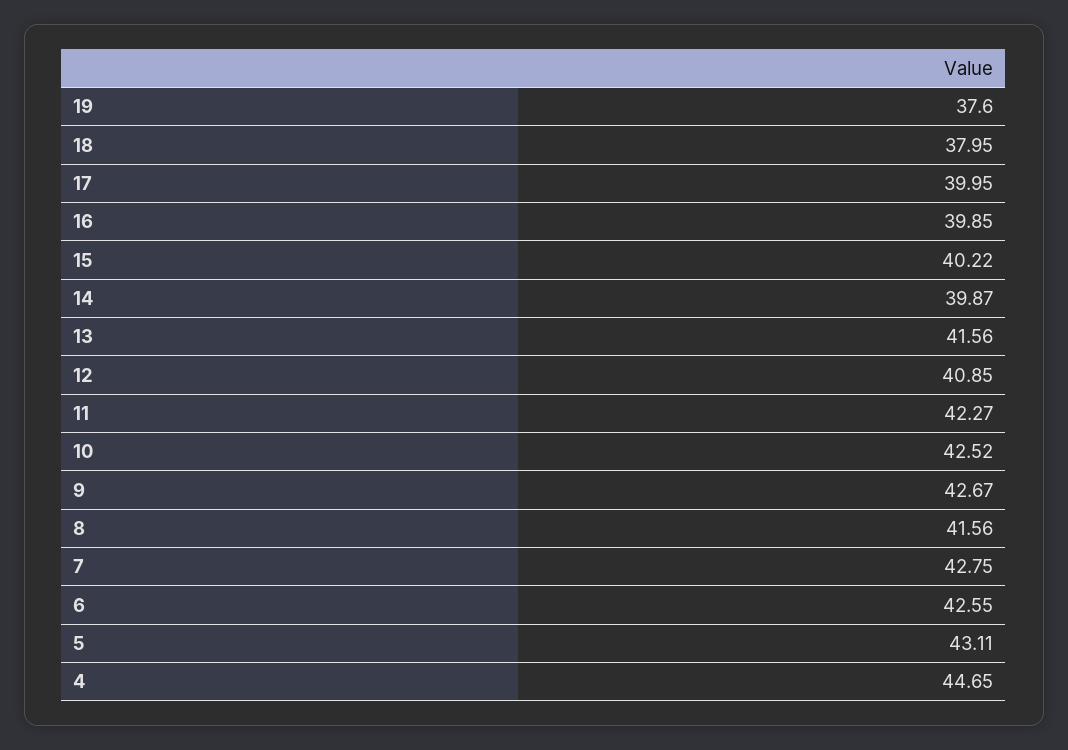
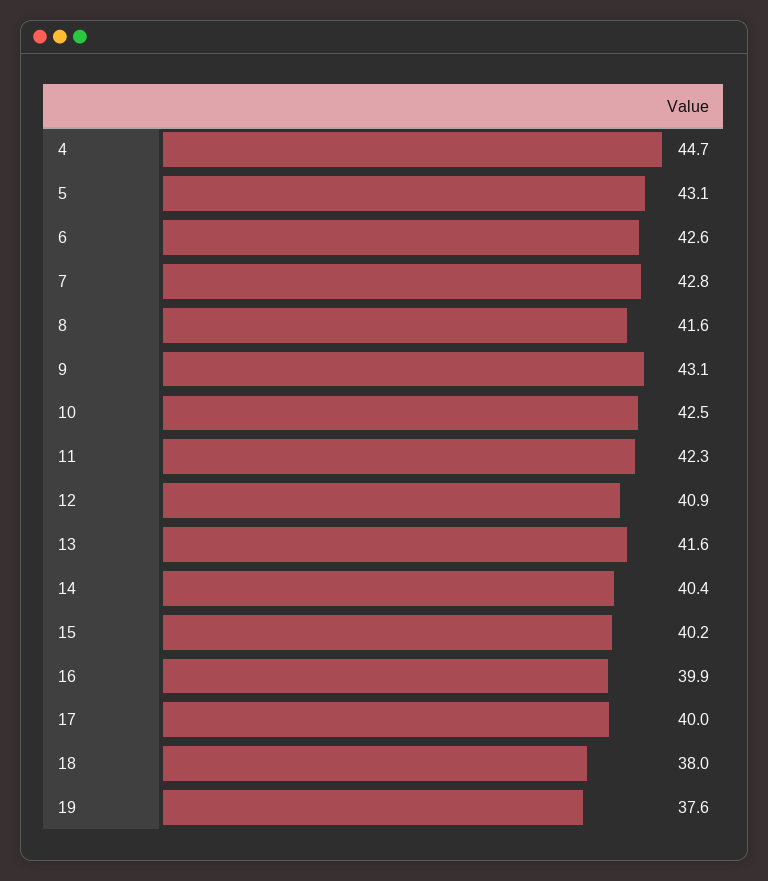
14: 39.87 -> 40.4
9: 42.67 -> 43.1

